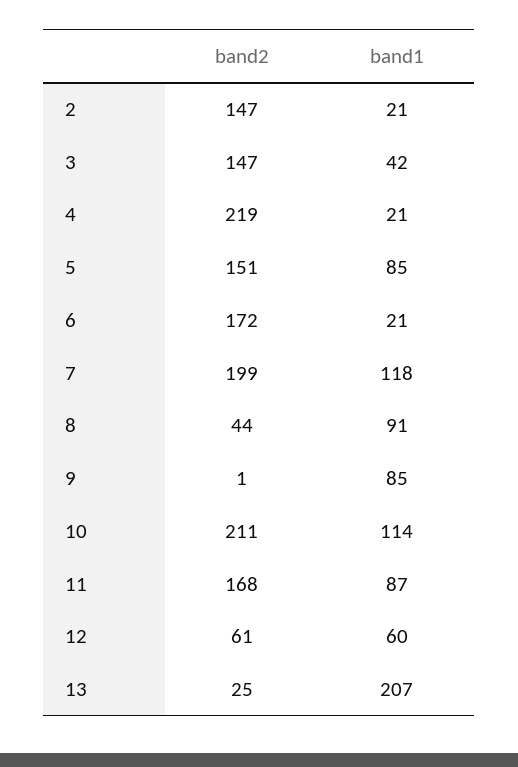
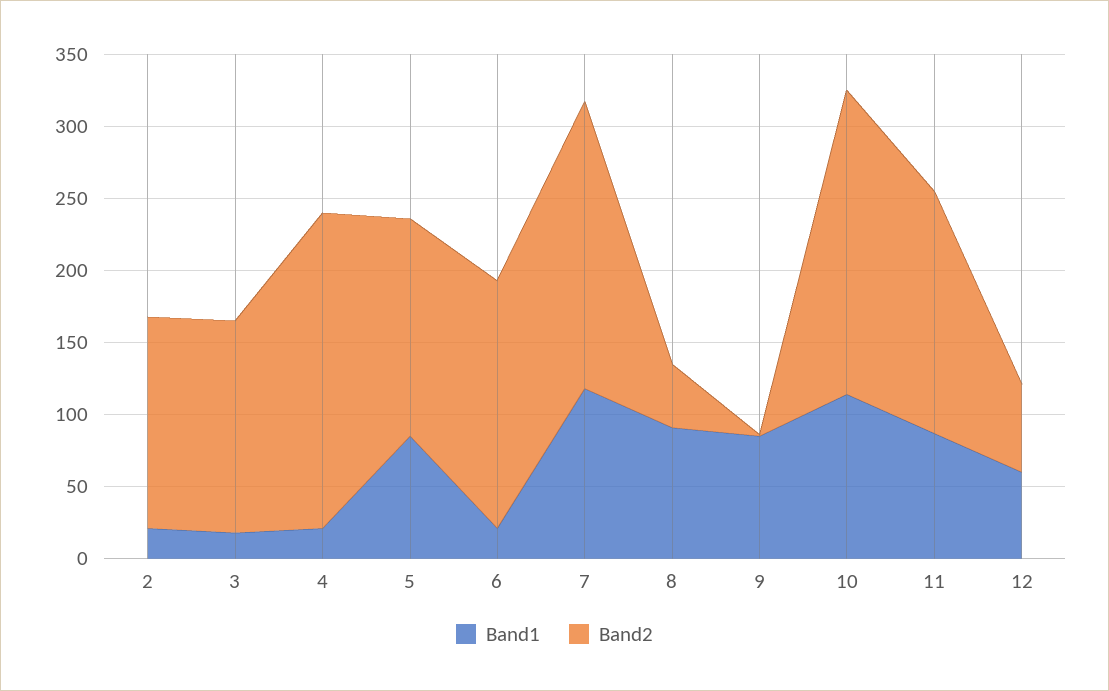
band1, 3: 42 -> 20
band2, 13: 25 -> none
band1, 13: 207 -> none

